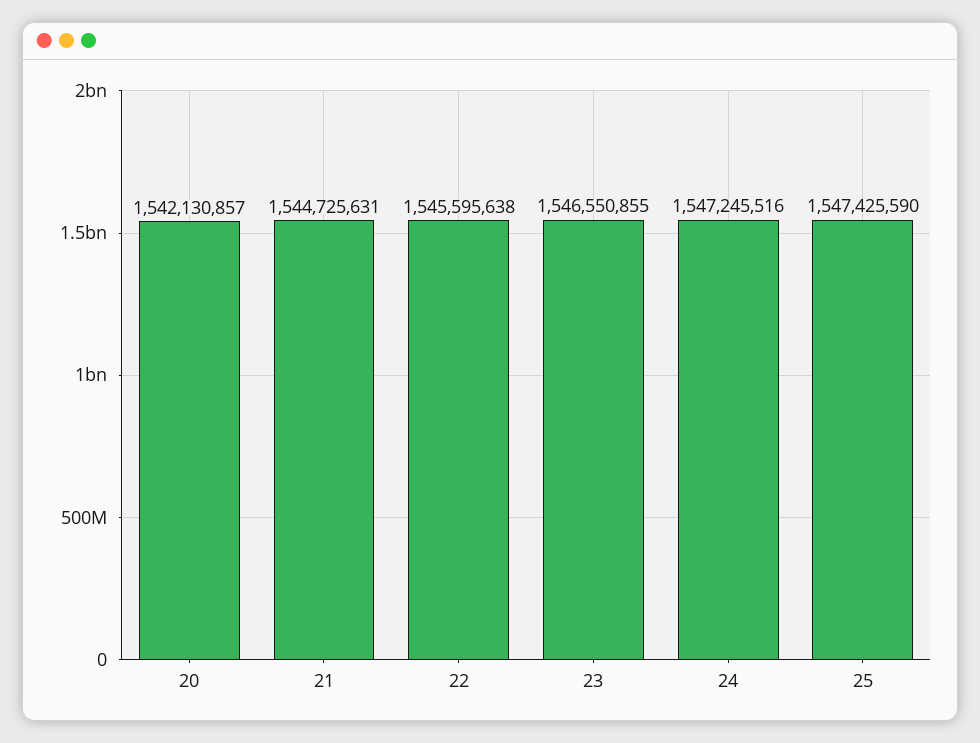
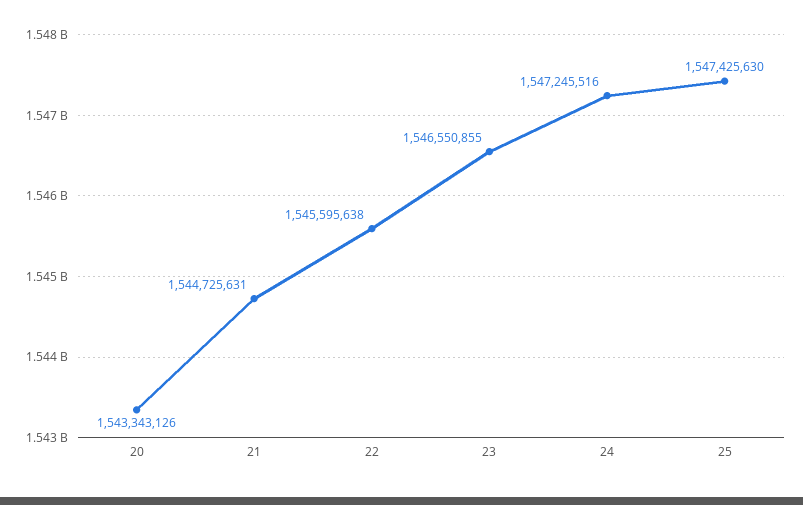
20: 1542130857 -> 1543343126
25: 1547425590 -> 1547425630

